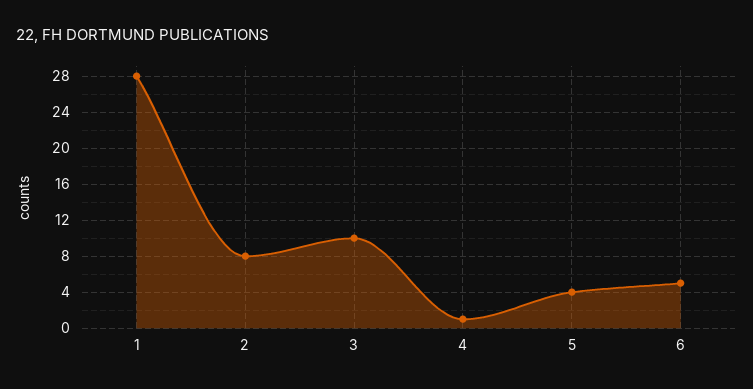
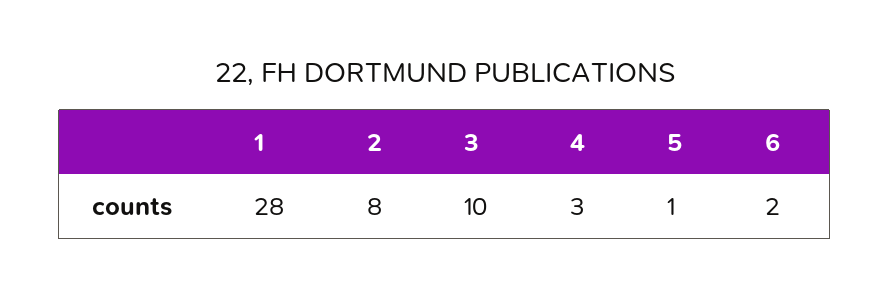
4: 1 -> 3
5: 4 -> 1
6: 5 -> 2

